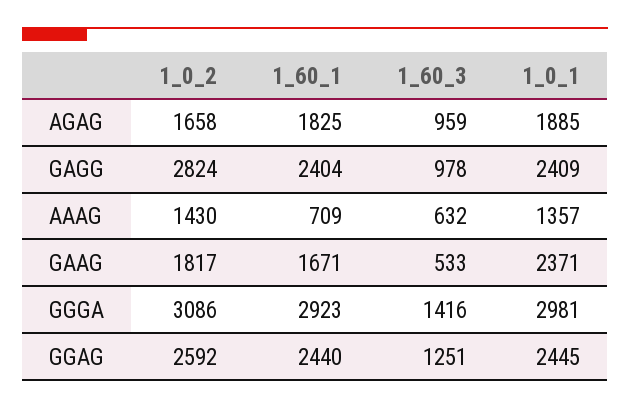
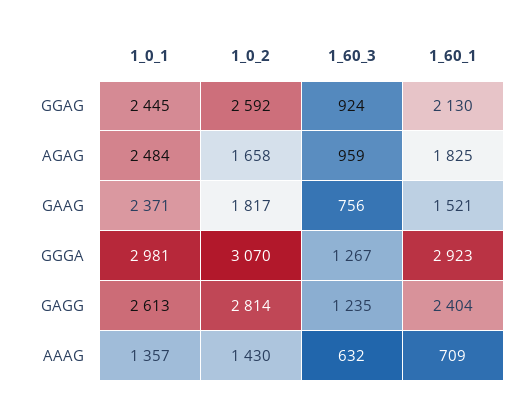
1_0_1, AGAG: 1885 -> 2484
1_0_2, GAGG: 2824 -> 2814
1_60_3, GAGG: 978 -> 1235
1_0_1, GAGG: 2409 -> 2613
1_60_1, GAAG: 1671 -> 1521
1_60_3, GAAG: 533 -> 756
1_0_2, GGGA: 3086 -> 3070
1_60_3, GGGA: 1416 -> 1267
1_60_1, GGAG: 2440 -> 2130
1_60_3, GGAG: 1251 -> 924

